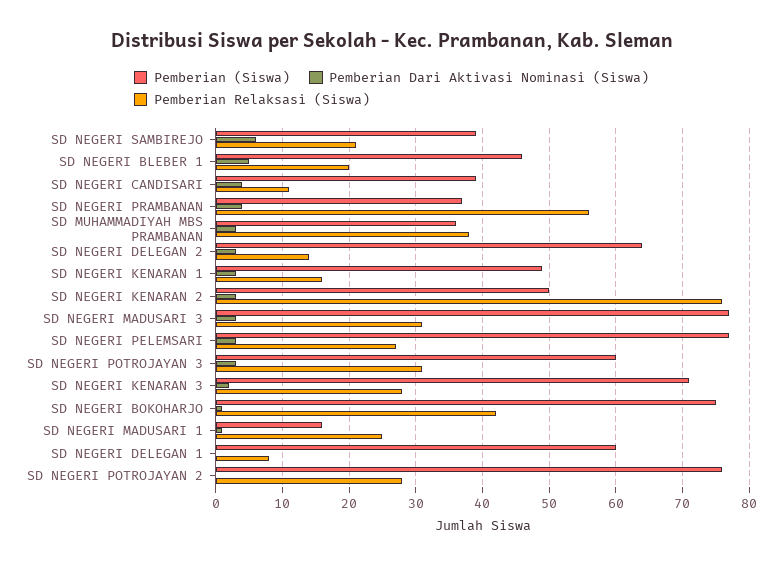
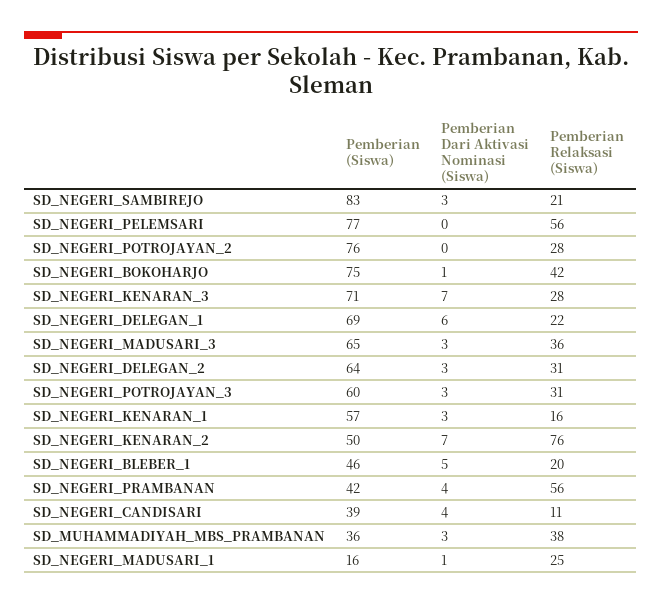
Pemberian (Siswa), SD NEGERI SAMBIREJO: 39 -> 83
Pemberian Dari Aktivasi Nominasi (Siswa), SD NEGERI SAMBIREJO: 6 -> 3
Pemberian (Siswa), SD NEGERI PRAMBANAN: 37 -> 42
Pemberian Relaksasi (Siswa), SD NEGERI DELEGAN 2: 14 -> 31
Pemberian (Siswa), SD NEGERI KENARAN 1: 49 -> 57
Pemberian Dari Aktivasi Nominasi (Siswa), SD NEGERI KENARAN 2: 3 -> 7
Pemberian (Siswa), SD NEGERI MADUSARI 3: 77 -> 65
Pemberian Relaksasi (Siswa), SD NEGERI MADUSARI 3: 31 -> 36
Pemberian Dari Aktivasi Nominasi (Siswa), SD NEGERI PELEMSARI: 3 -> 0
Pemberian Relaksasi (Siswa), SD NEGERI PELEMSARI: 27 -> 56
Pemberian Dari Aktivasi Nominasi (Siswa), SD NEGERI KENARAN 3: 2 -> 7
Pemberian (Siswa), SD NEGERI DELEGAN 1: 60 -> 69
Pemberian Dari Aktivasi Nominasi (Siswa), SD NEGERI DELEGAN 1: 0 -> 6
Pemberian Relaksasi (Siswa), SD NEGERI DELEGAN 1: 8 -> 22

